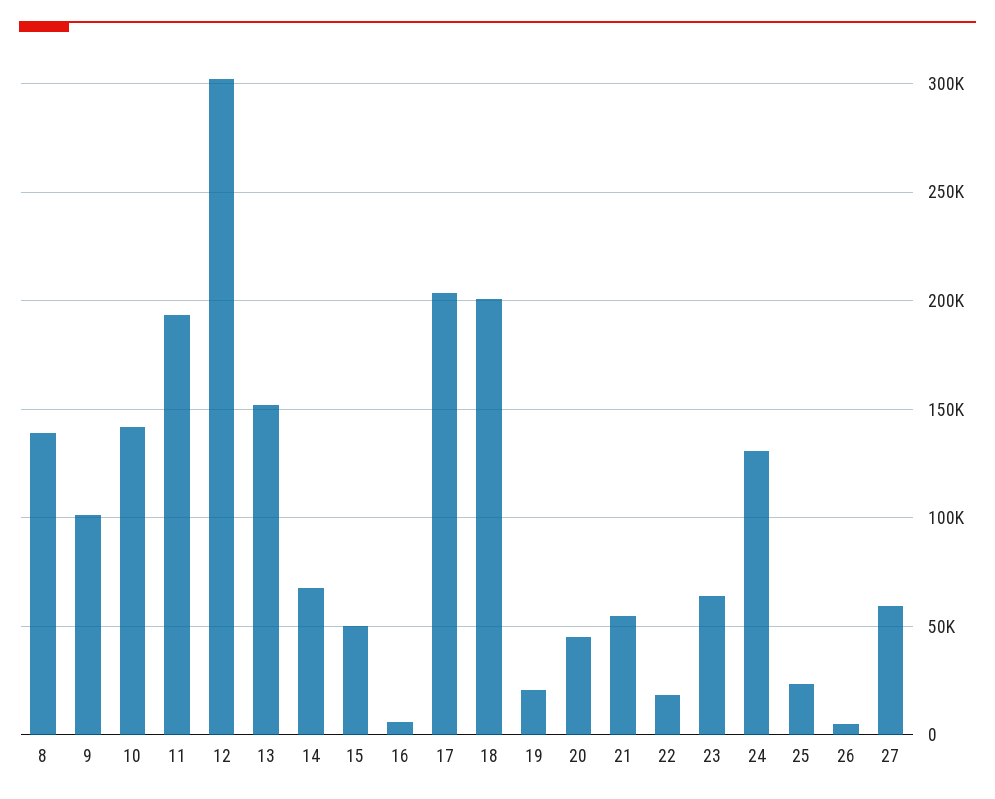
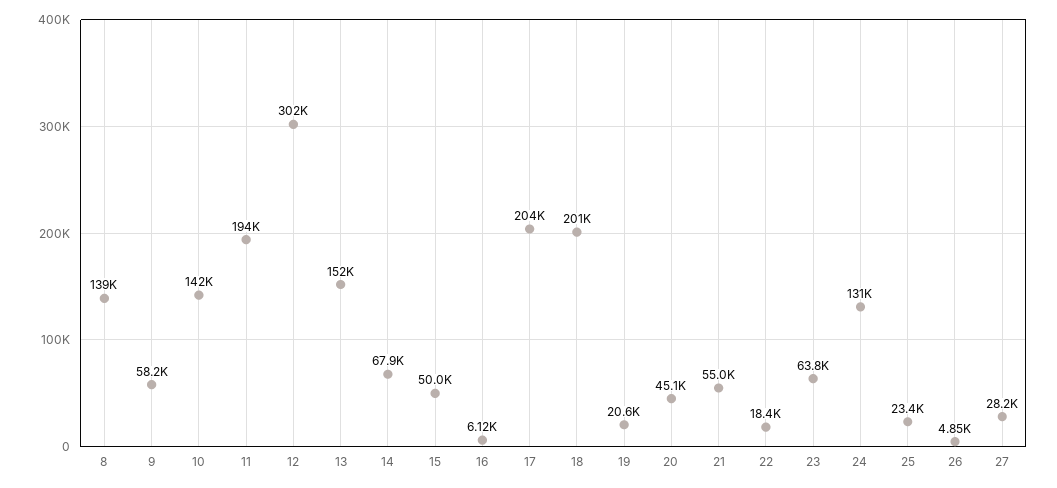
9: 100000 -> 58200
27: 60000 -> 28200

